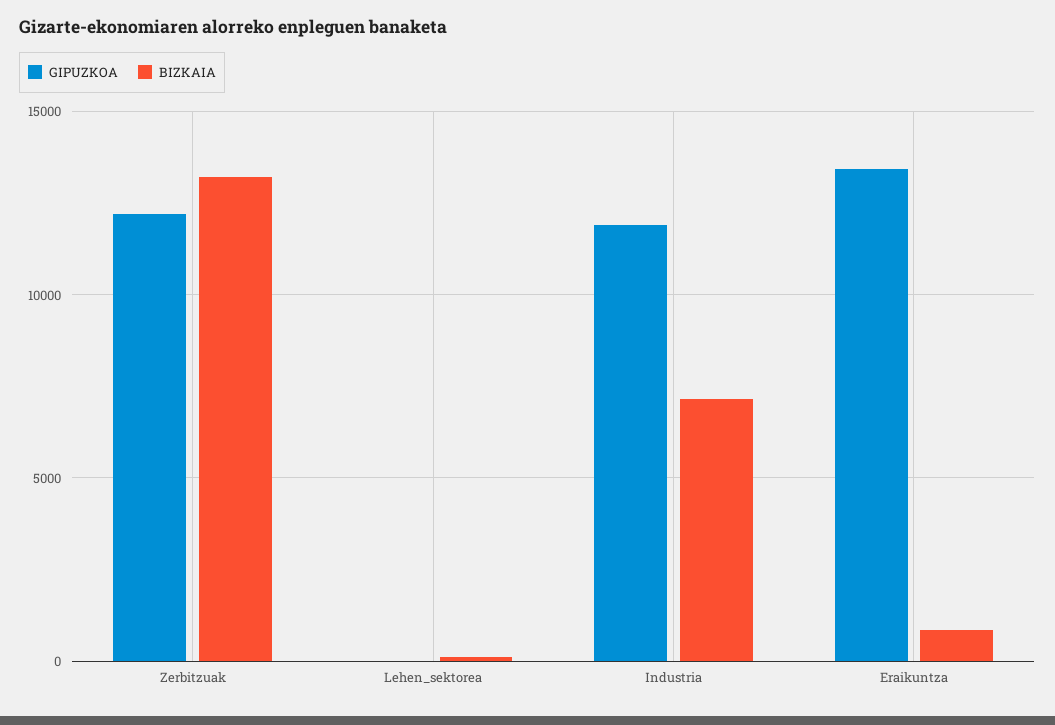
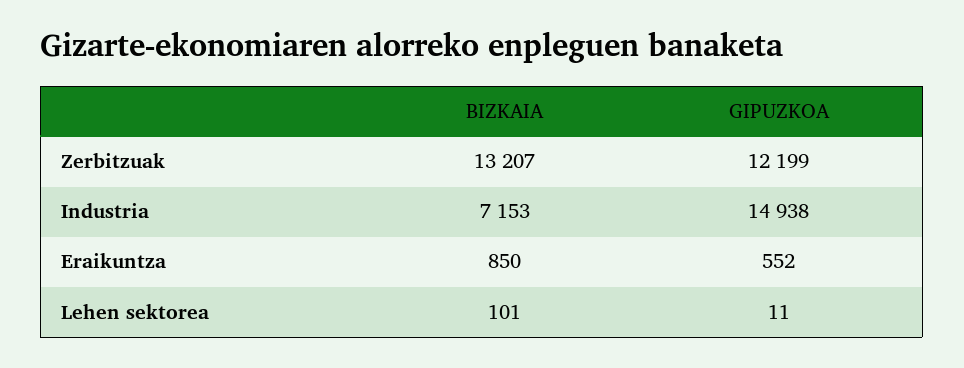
GIPUZKOA, Industria: 12000 -> 14938
GIPUZKOA, Eraikuntza: 13500 -> 552

